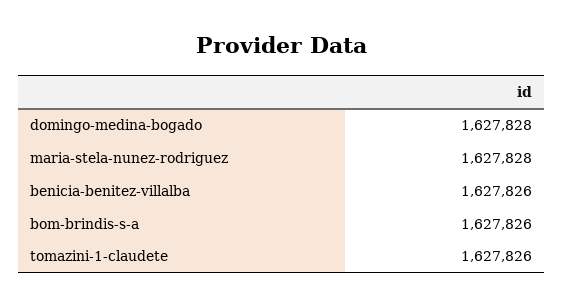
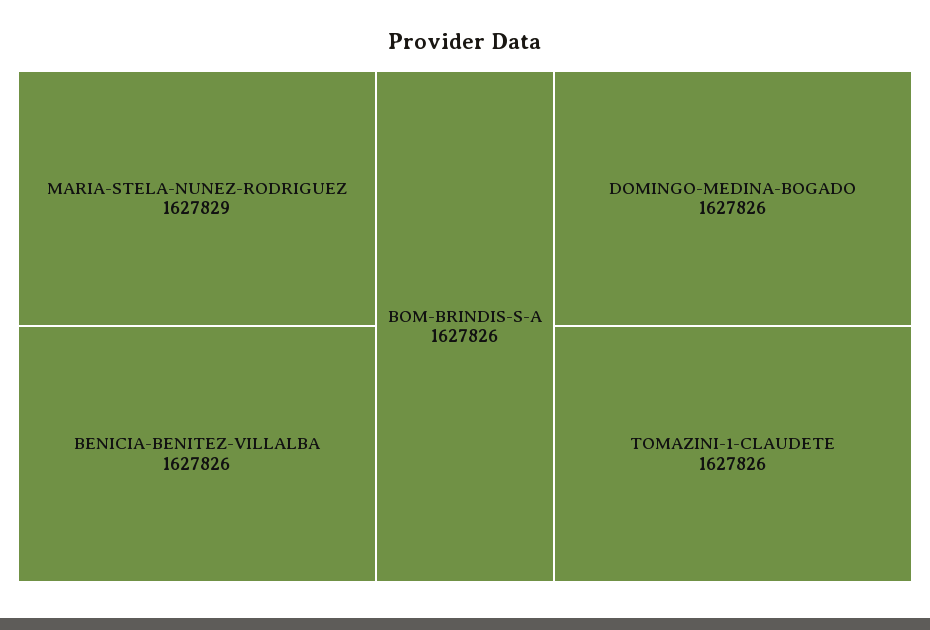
domingo-medina-bogado: 1627828 -> 1627826
maria-stela-nunez-rodriguez: 1627828 -> 1627829

